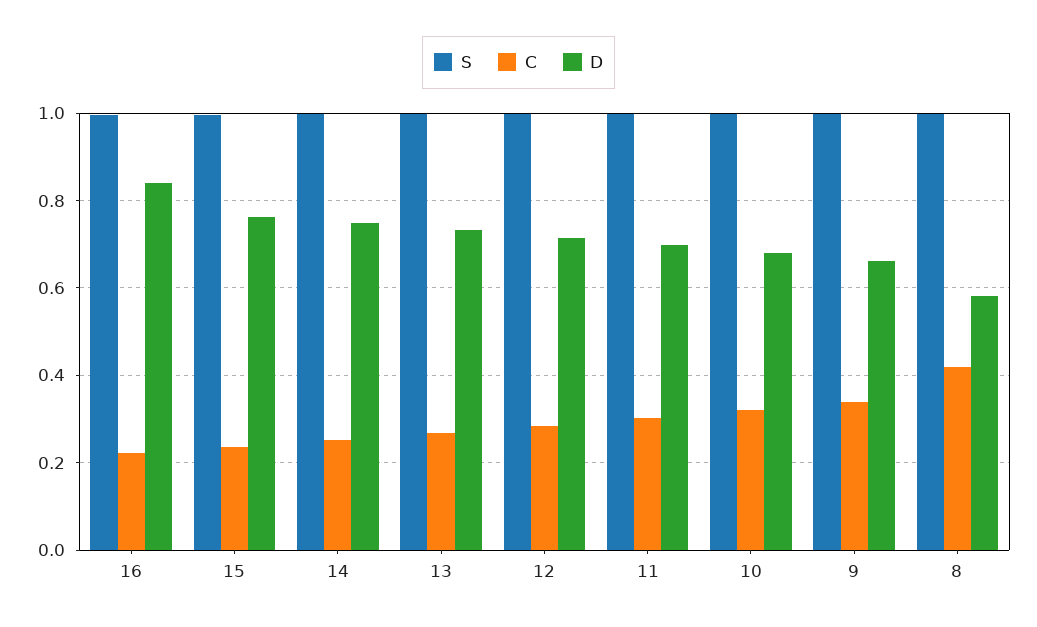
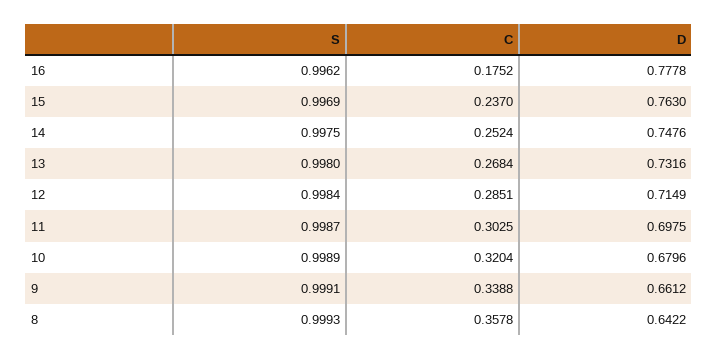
C, 16: 0.22 -> 0.1752
D, 16: 0.84 -> 0.7778
C, 8: 0.42 -> 0.3578
D, 8: 0.58 -> 0.6422

